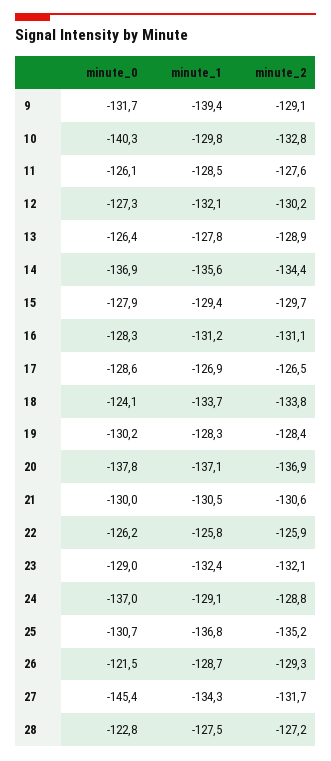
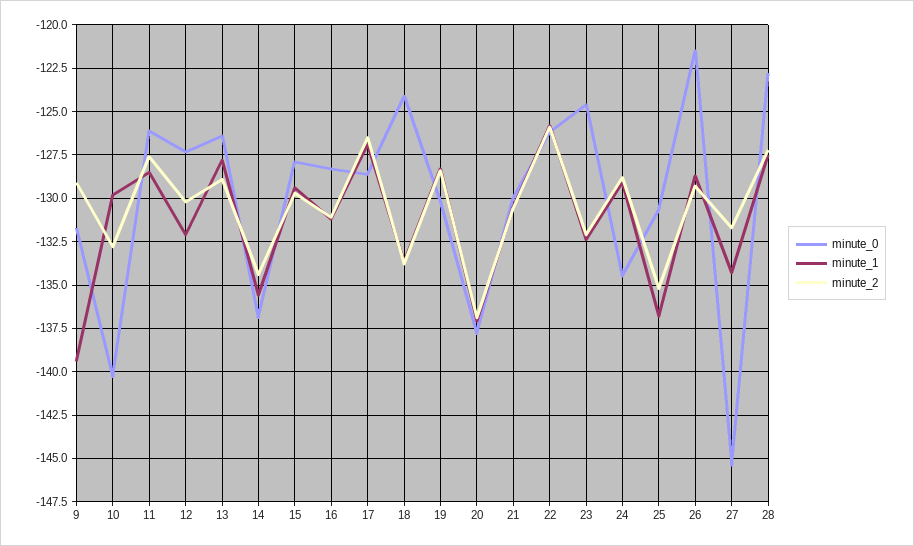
minute_0, 23: -129 -> -124.5
minute_0, 24: -137 -> -134.5

